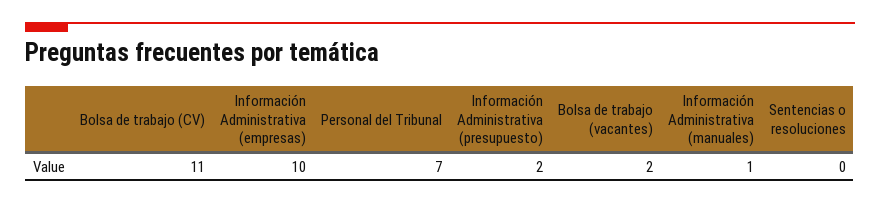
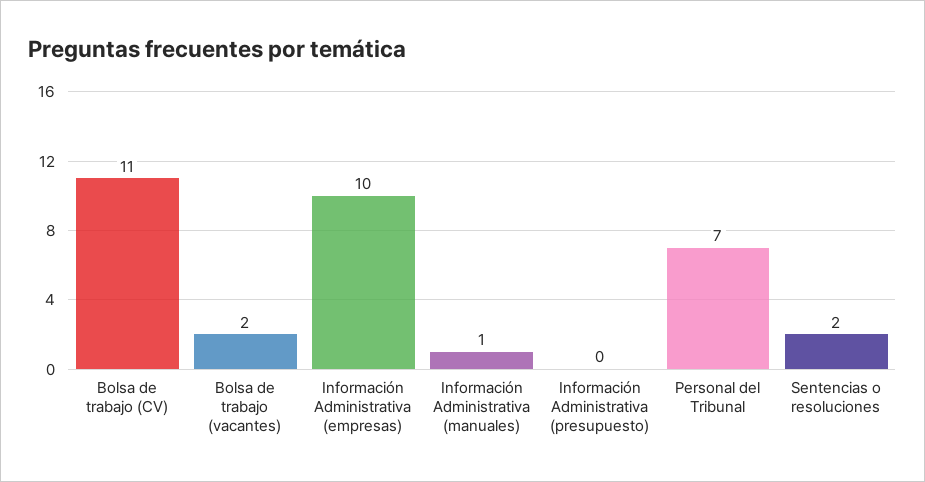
Información Administrativa (presupuesto): 2 -> 0
Sentencias o resoluciones: 0 -> 2

